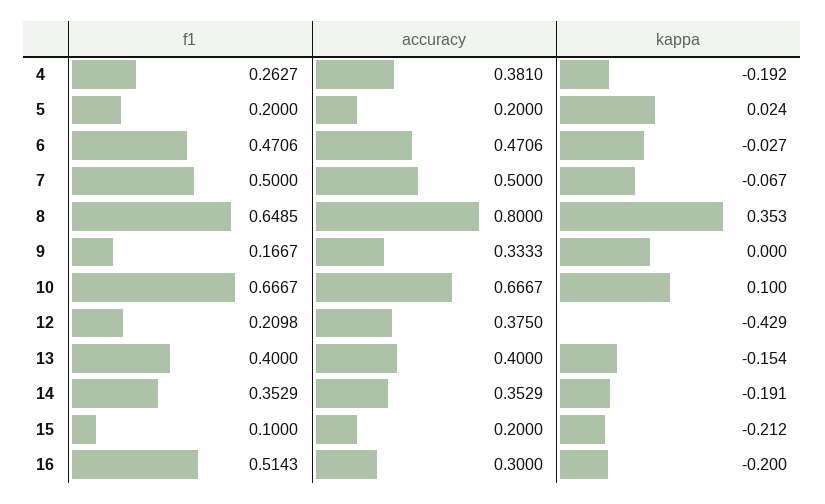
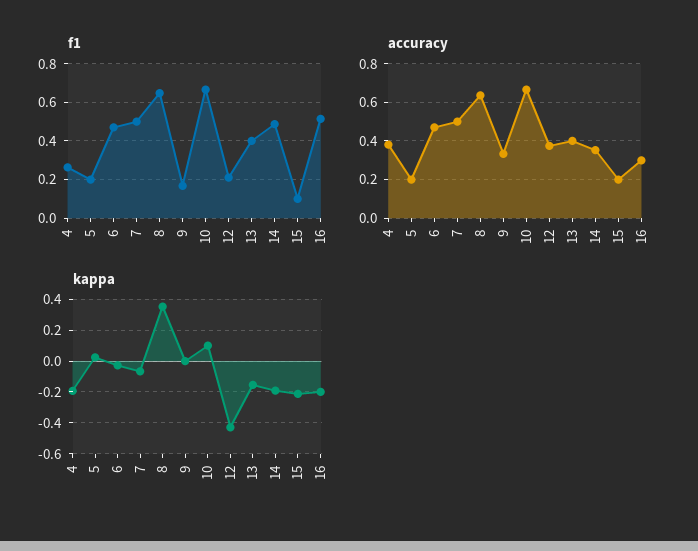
accuracy, 8: 0.8 -> 0.65
f1, 14: 0.3529 -> 0.5

